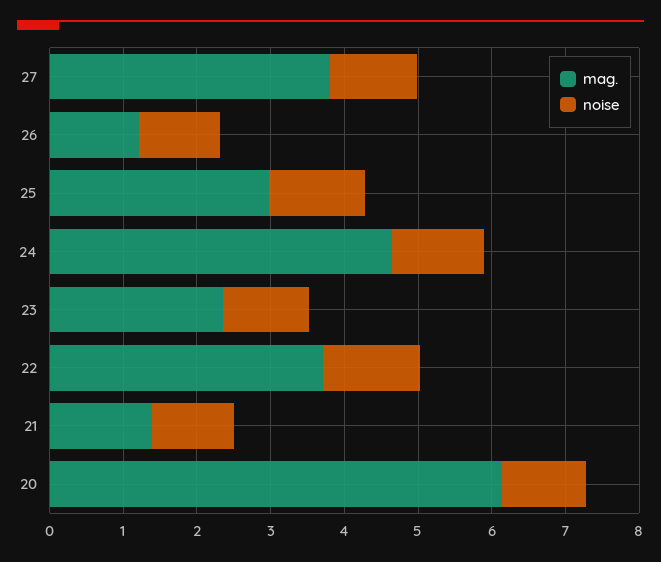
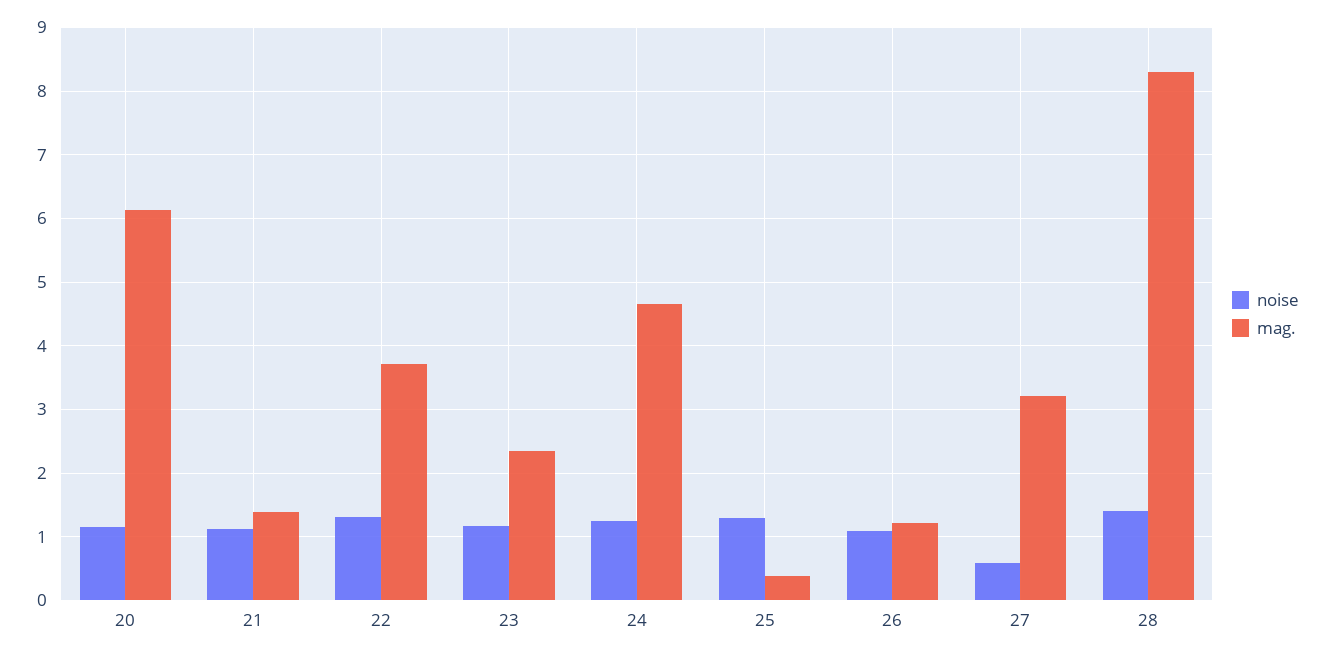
mag., 27: 3.8 -> 3.2
noise, 27: 1.2 -> 0.6
mag., 25: 3 -> 0.4
noise, 28: none -> 1.4
mag., 28: none -> 8.3

